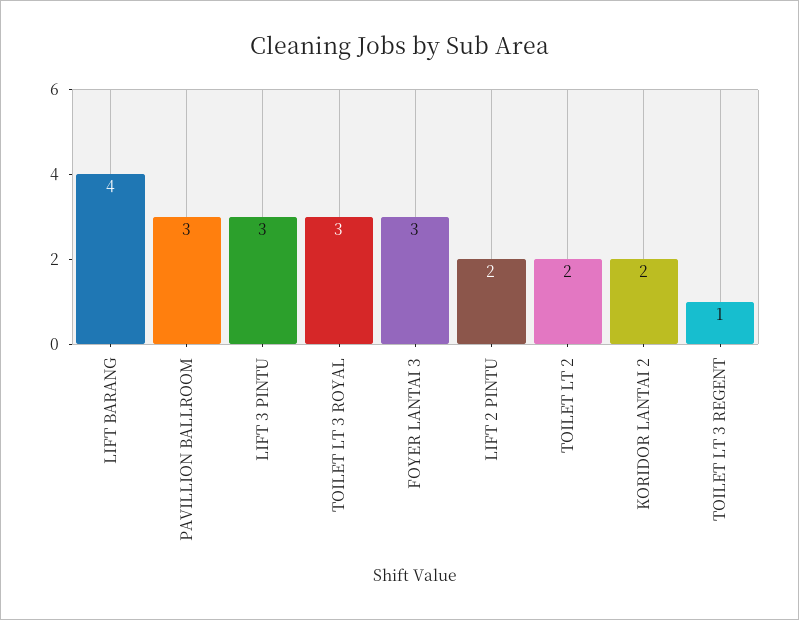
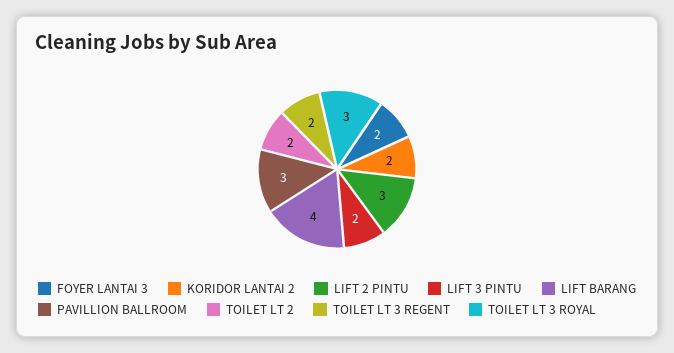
LIFT 3 PINTU: 3 -> 2
FOYER LANTAI 3: 3 -> 2
LIFT 2 PINTU: 2 -> 3
TOILET LT 3 REGENT: 1 -> 2

